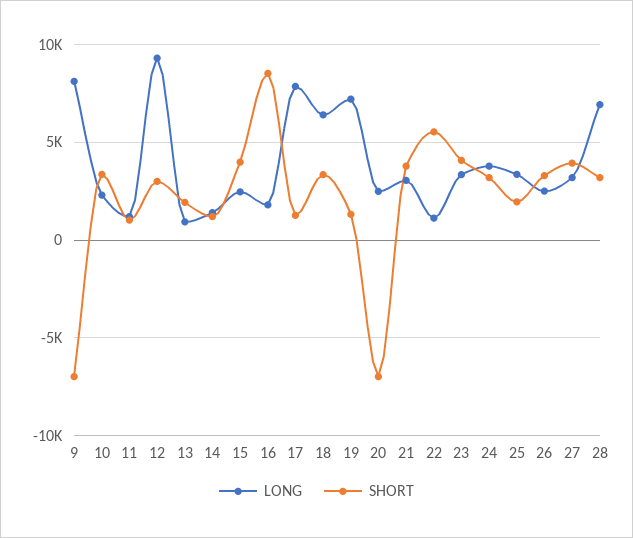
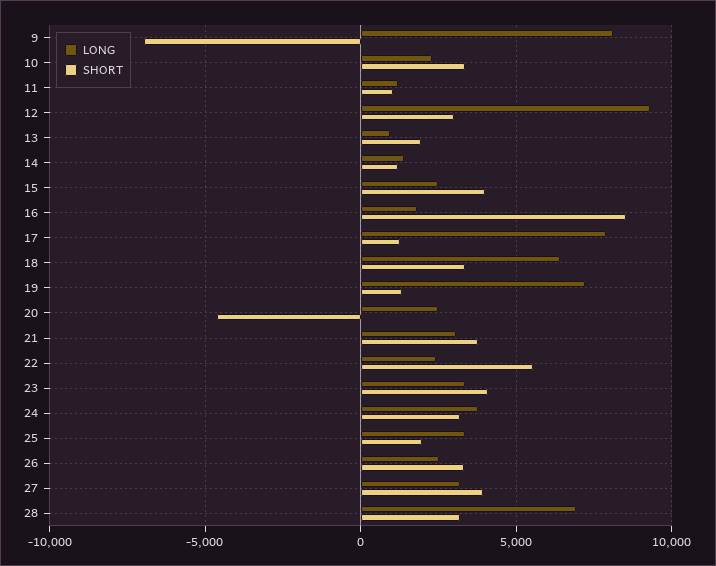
SHORT, 20: -7000 -> -4500
LONG, 22: 1000 -> 2500

